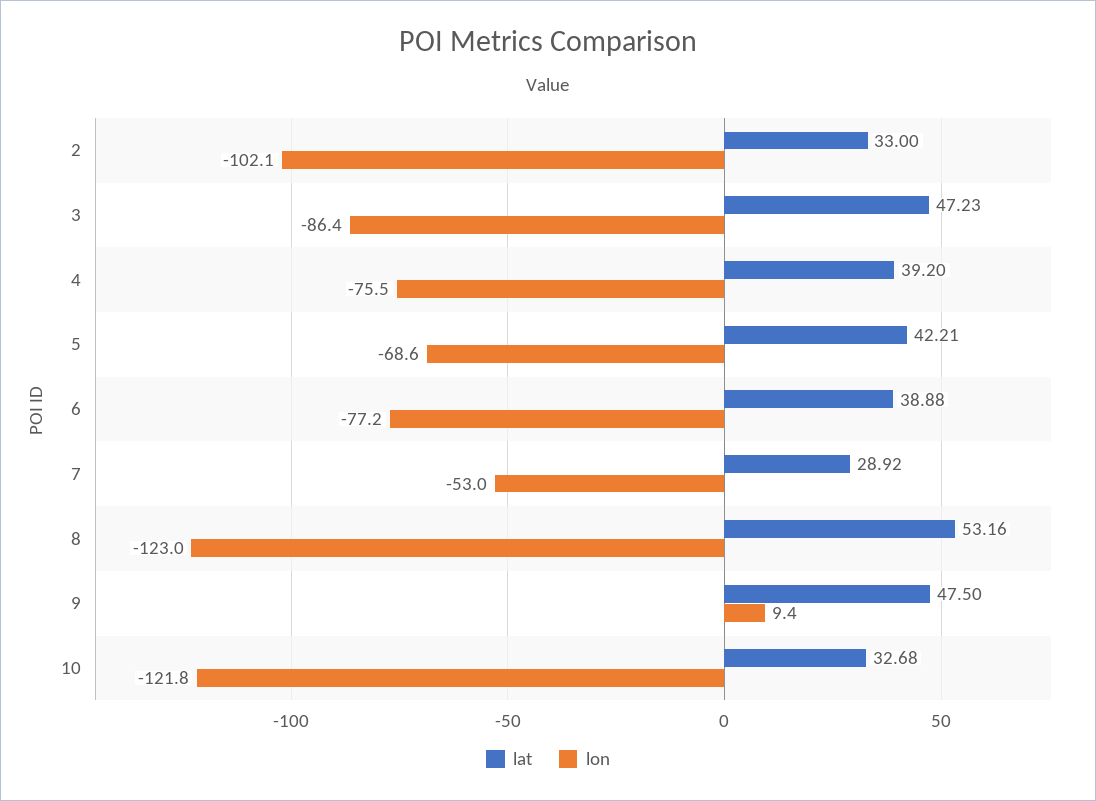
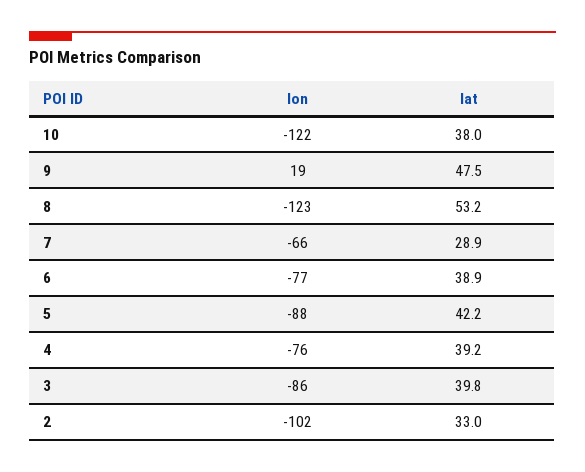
lat, 3: 47.23 -> 39.8
lon, 5: -68.6 -> -88
lon, 7: -53 -> -66
lon, 9: 9.4 -> 19
lat, 10: 32.68 -> 38

